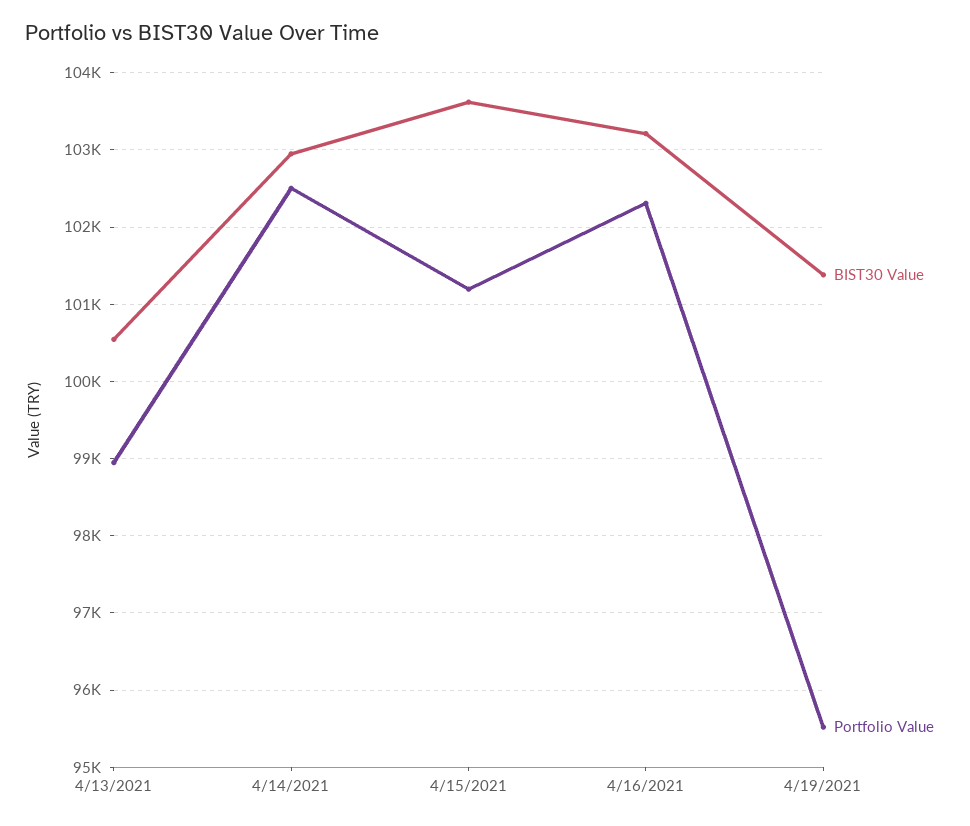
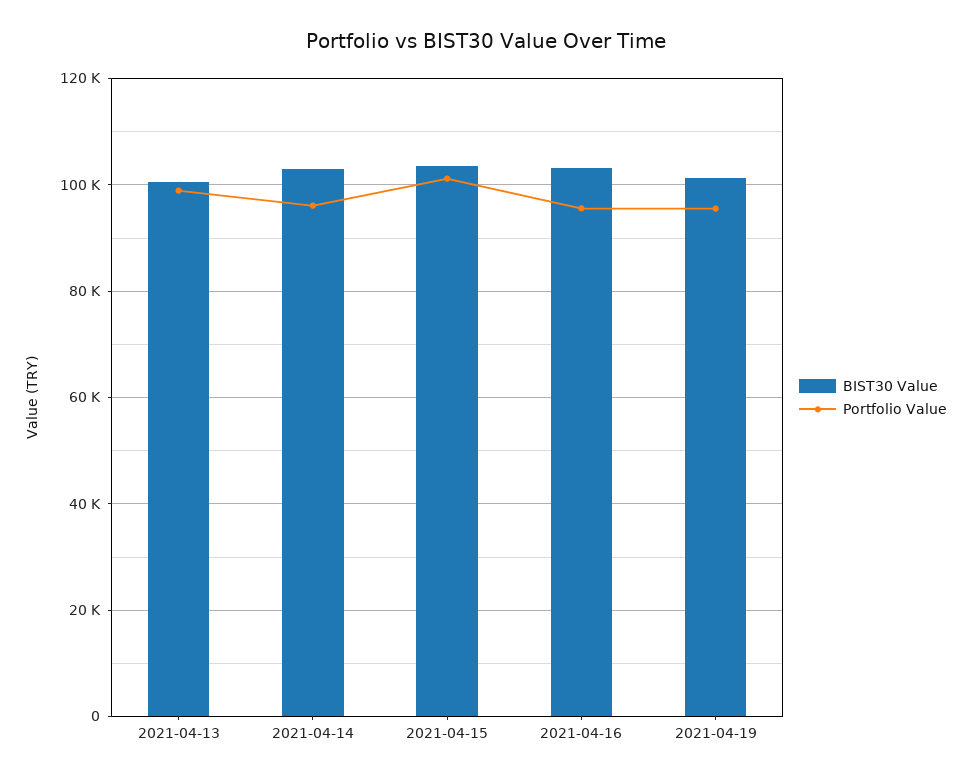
Portfolio Value, 4/14/2021: 102500 -> 96000
Portfolio Value, 4/16/2021: 102300 -> 96000

